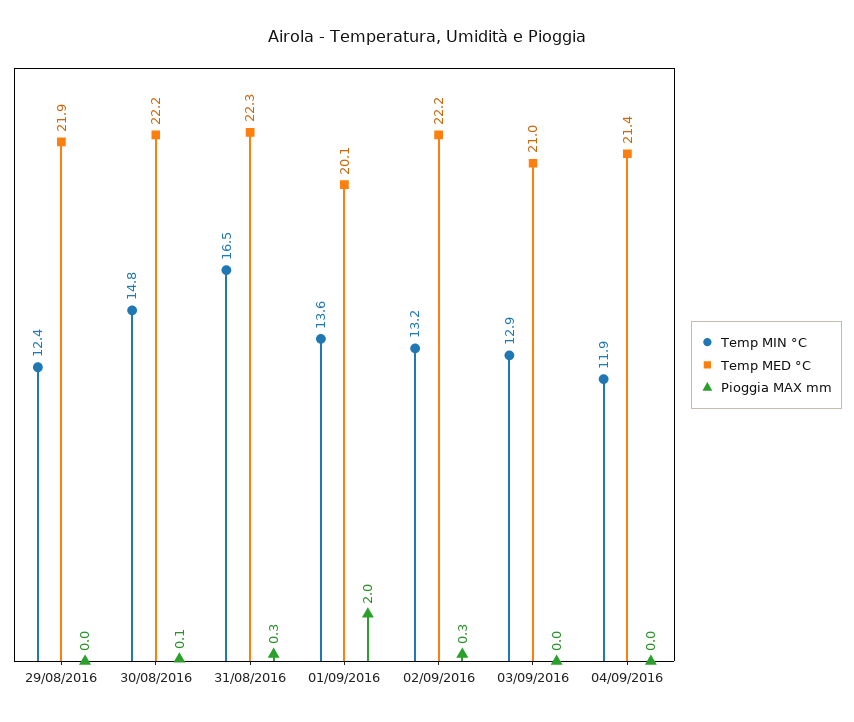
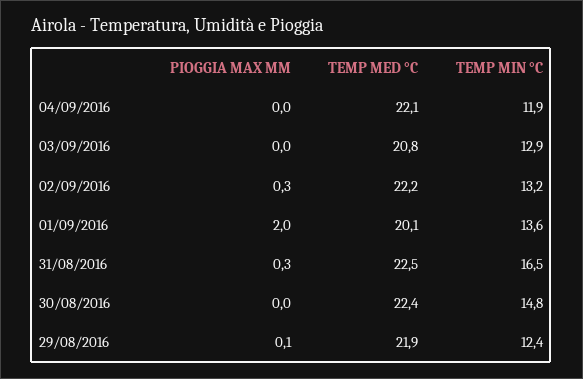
Pioggia MAX mm, 29/08/2016: 0 -> 0.1
Temp MED °C, 30/08/2016: 22.2 -> 22.4
Pioggia MAX mm, 30/08/2016: 0.1 -> 0
Temp MED °C, 31/08/2016: 22.3 -> 22.5
Temp MED °C, 03/09/2016: 21 -> 20.8
Temp MED °C, 04/09/2016: 21.4 -> 22.1

